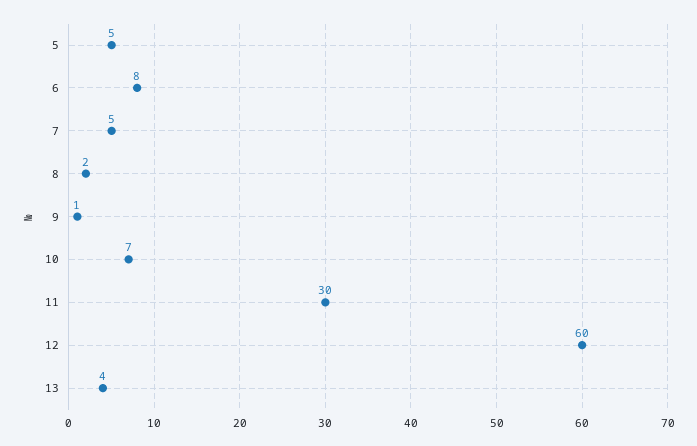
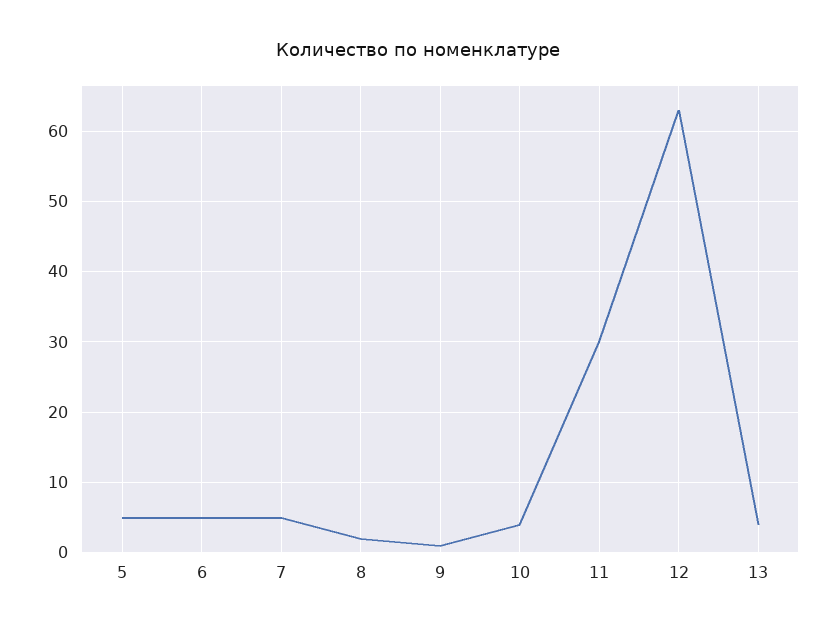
6: 8 -> 5
10: 7 -> 4
12: 60 -> 63

